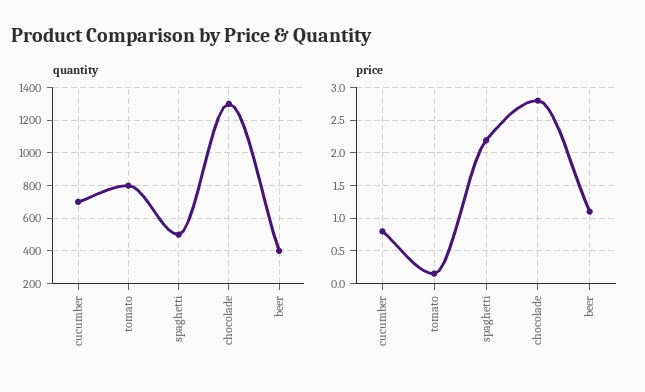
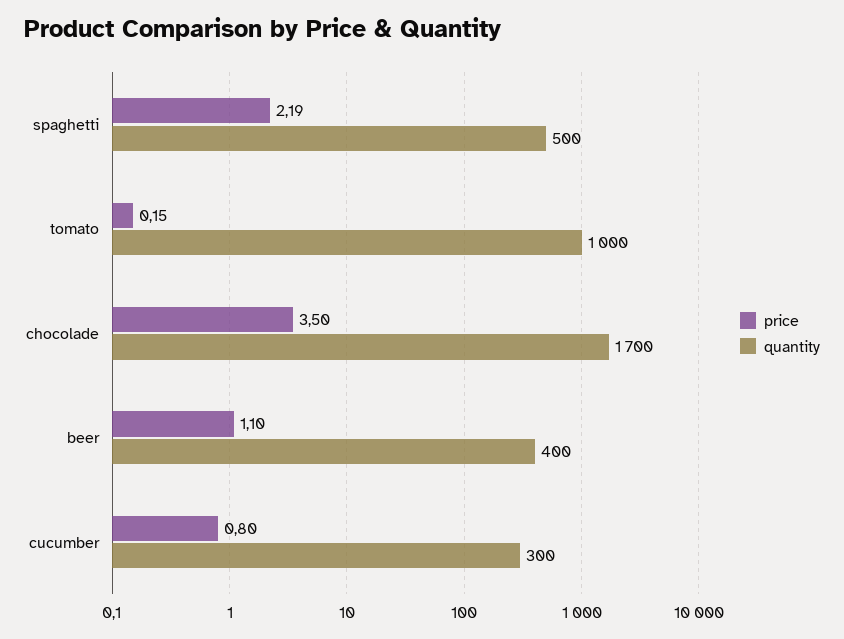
quantity, cucumber: 700 -> 300
quantity, tomato: 800 -> 1000
quantity, chocolade: 1300 -> 1700
price, chocolade: 2.8 -> 3.5

